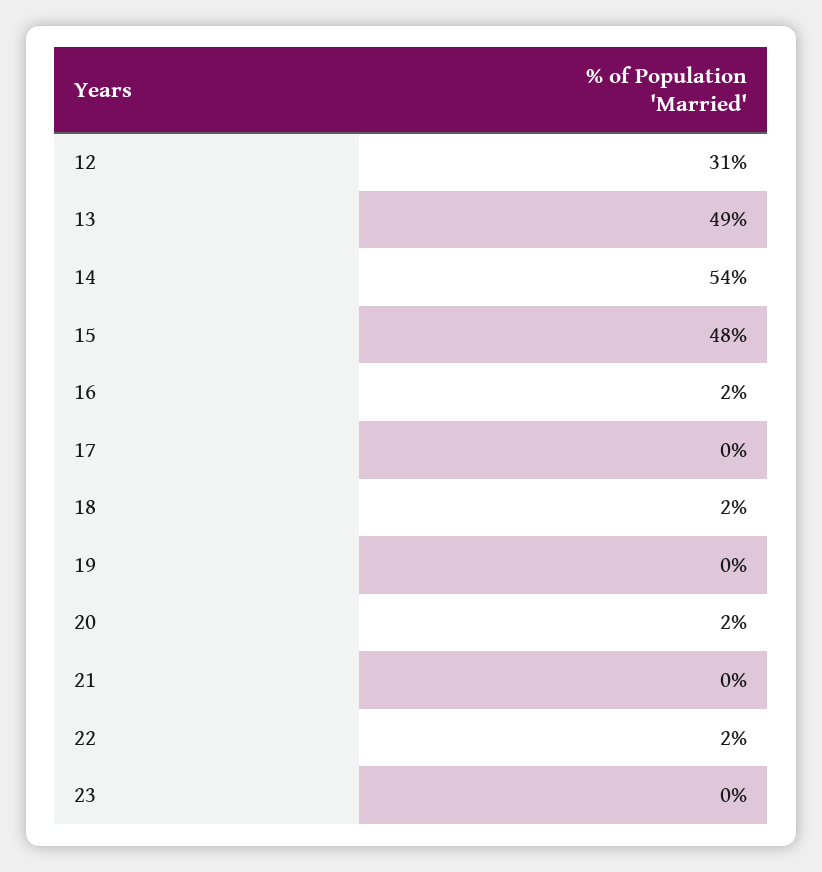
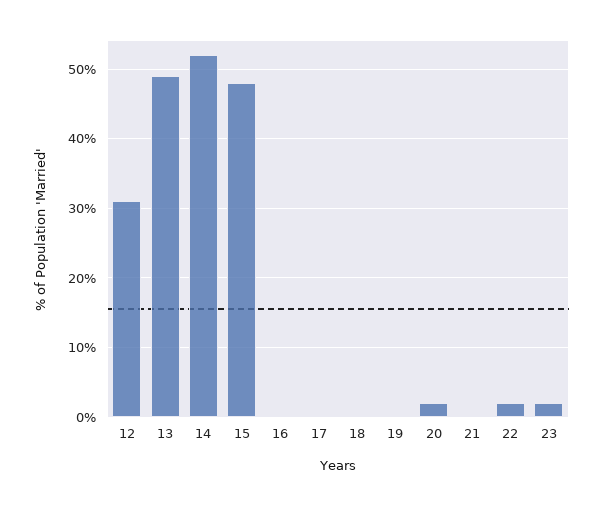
14: 54 -> 52
16: 2 -> 0
18: 2 -> 0
23: 0 -> 2

